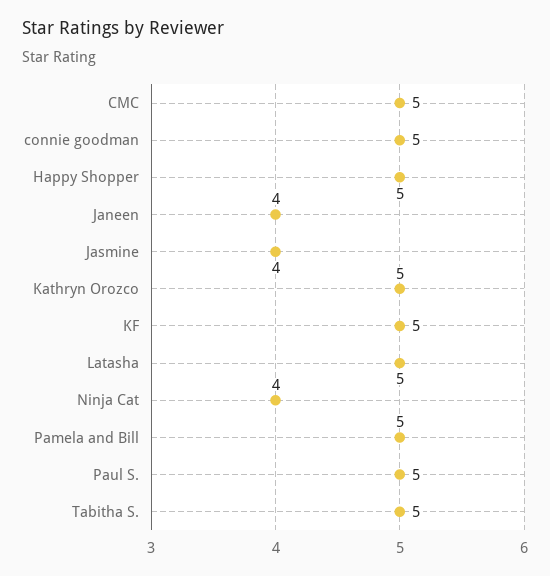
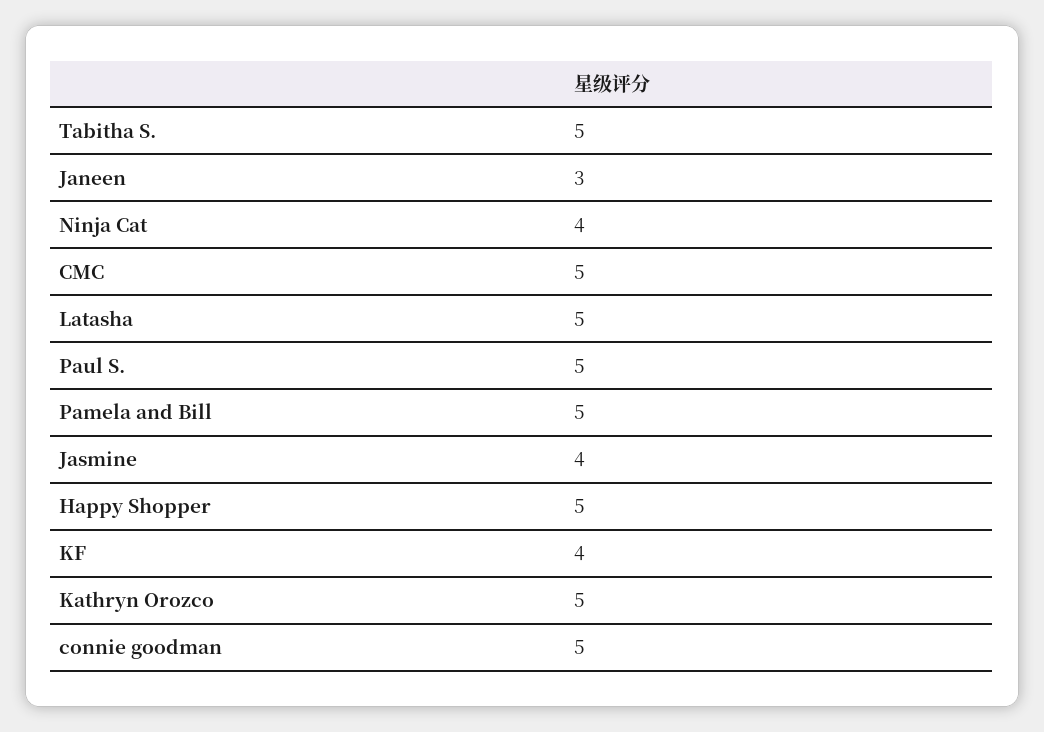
Janeen: 4 -> 3
KF: 5 -> 4

